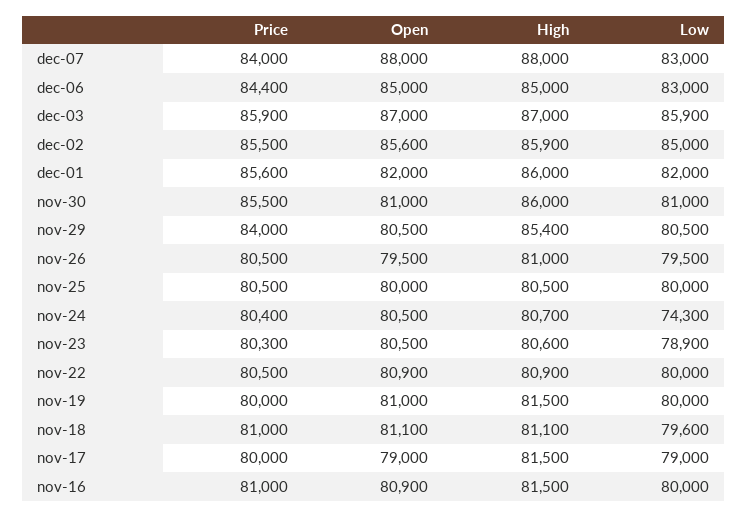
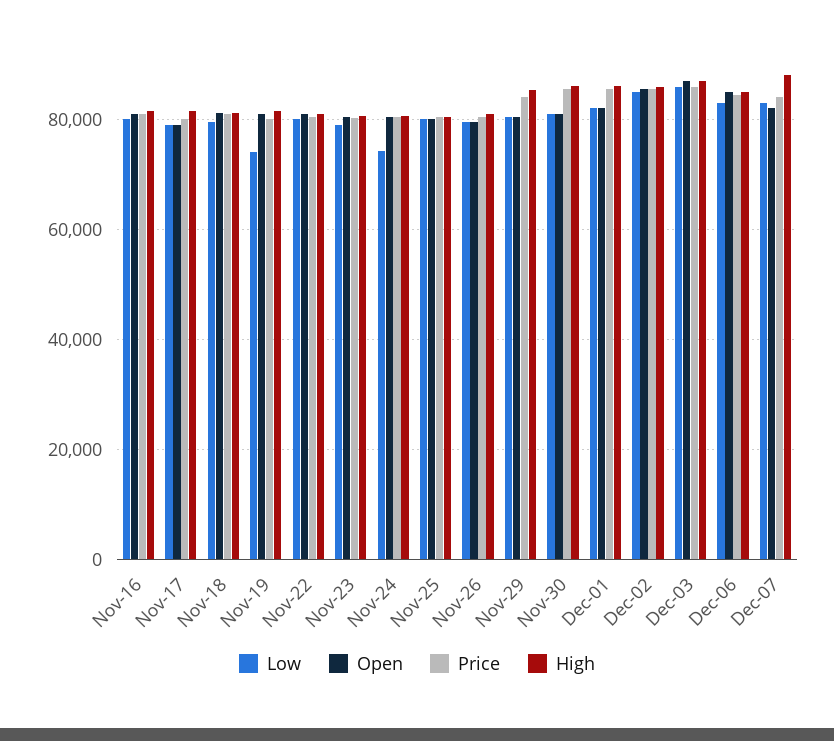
Open, dec-07: 88000 -> 82000
Low, nov-19: 80000 -> 74000

